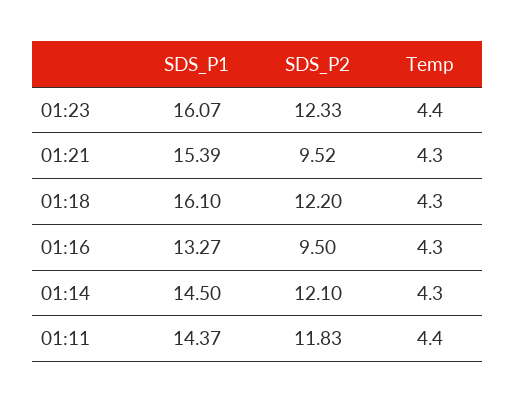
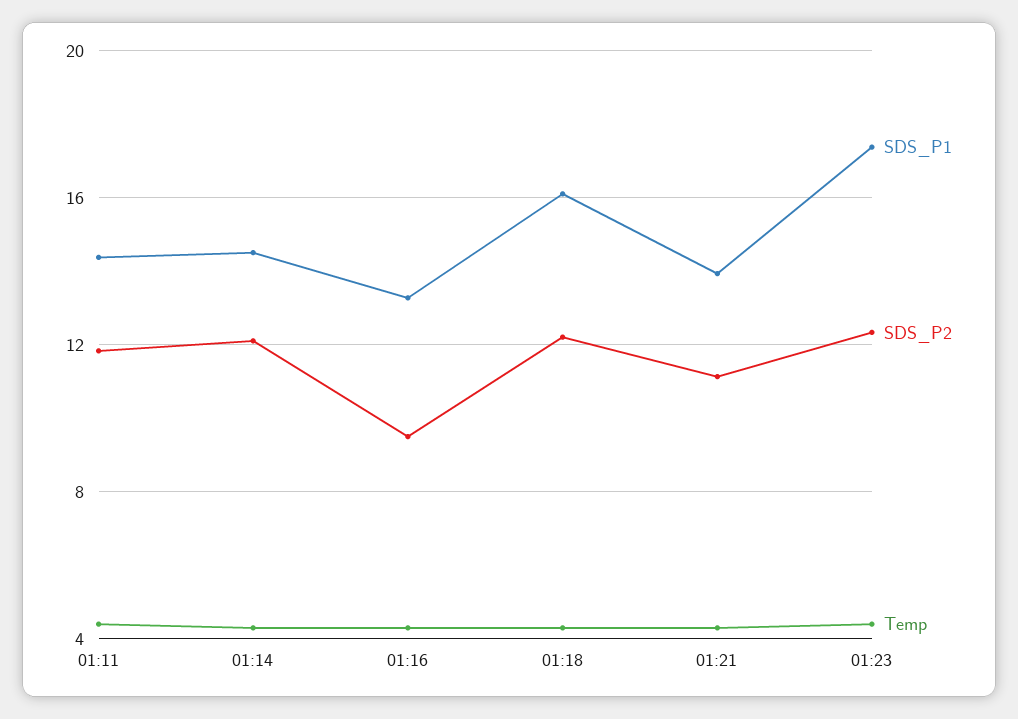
SDS_P1, 01:23: 16.07 -> 17.5
SDS_P1, 01:21: 15.39 -> 14
SDS_P2, 01:21: 9.52 -> 11

